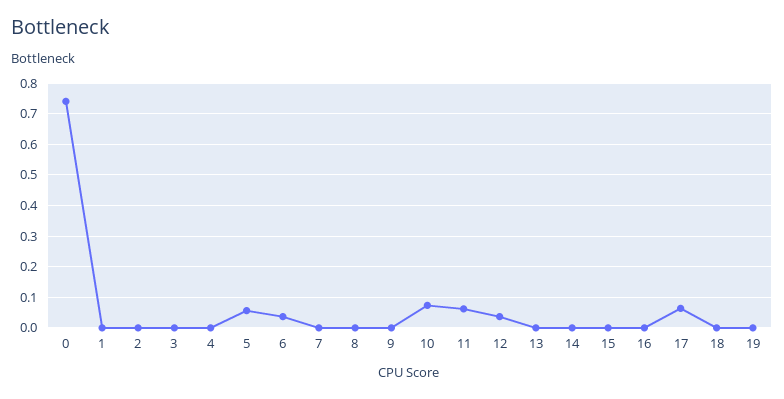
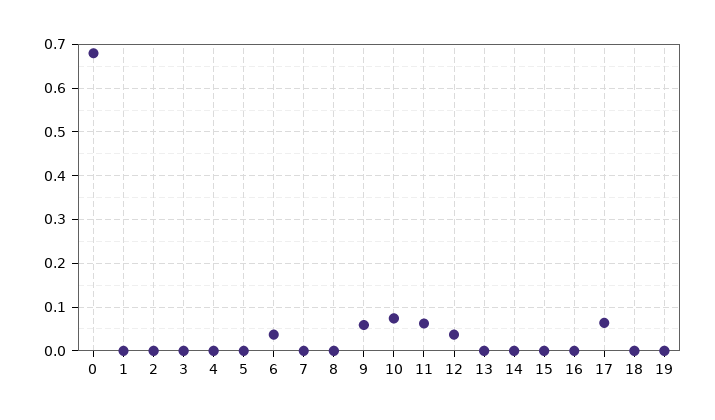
0: 0.74 -> 0.68
5: 0.06 -> 0
9: 0 -> 0.06

